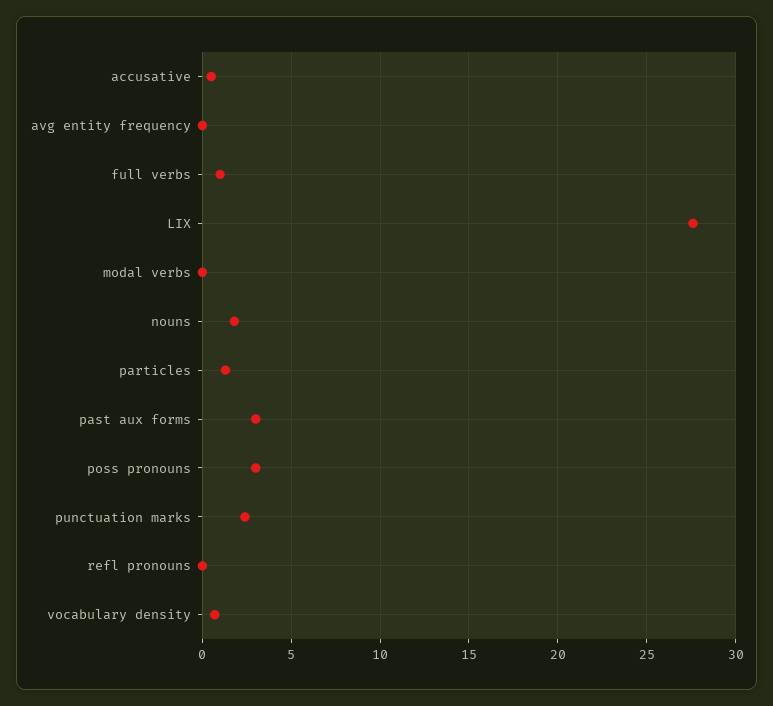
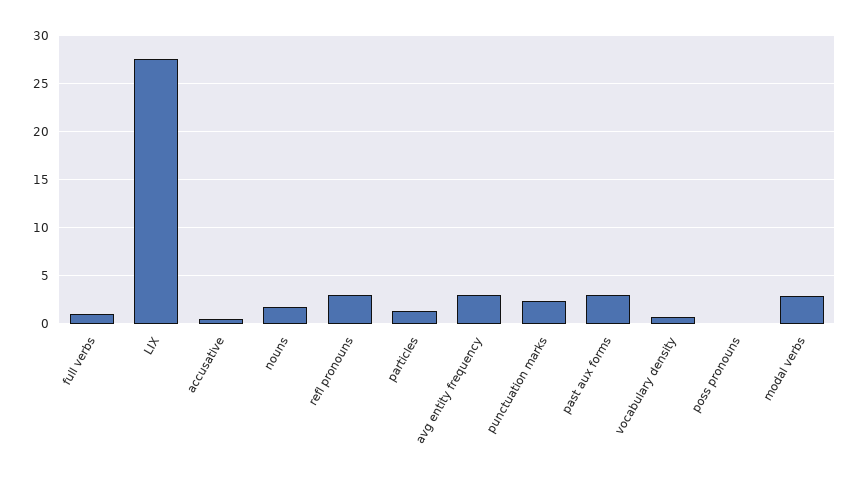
avg entity frequency: 0 -> 3
modal verbs: 0 -> 3
poss pronouns: 3 -> 0
refl pronouns: 0 -> 3

